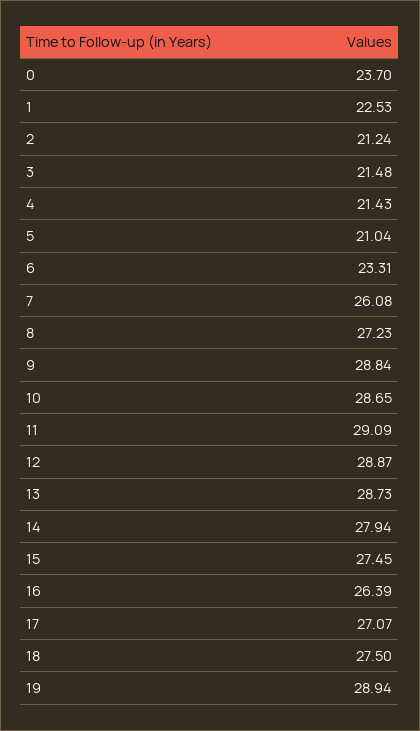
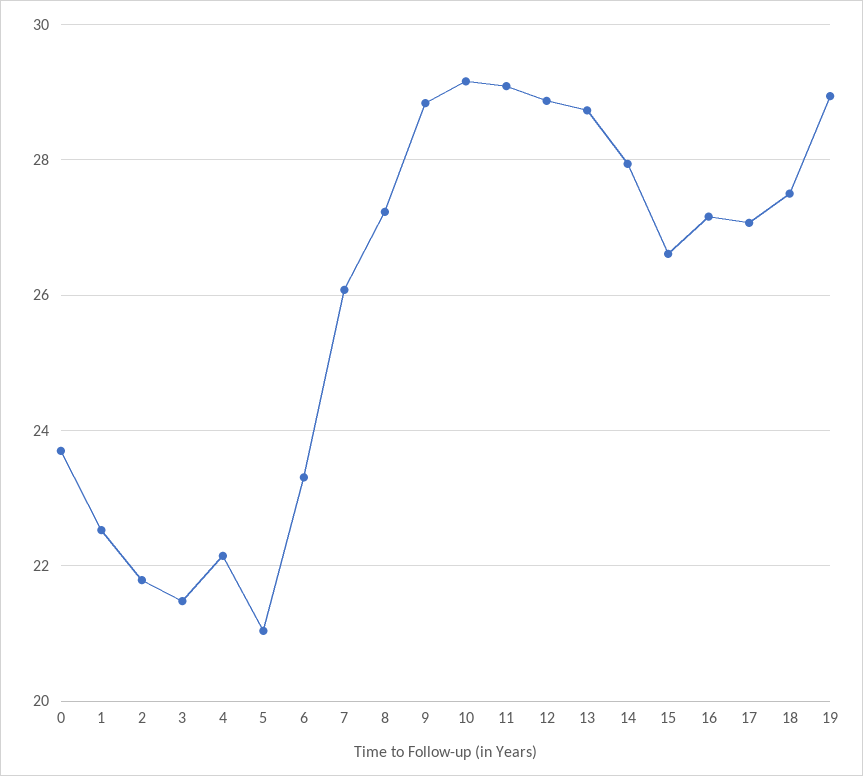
2: 21.24 -> 21.8
4: 21.43 -> 22.2
10: 28.65 -> 29.2
15: 27.45 -> 26.6
16: 26.39 -> 27.2

